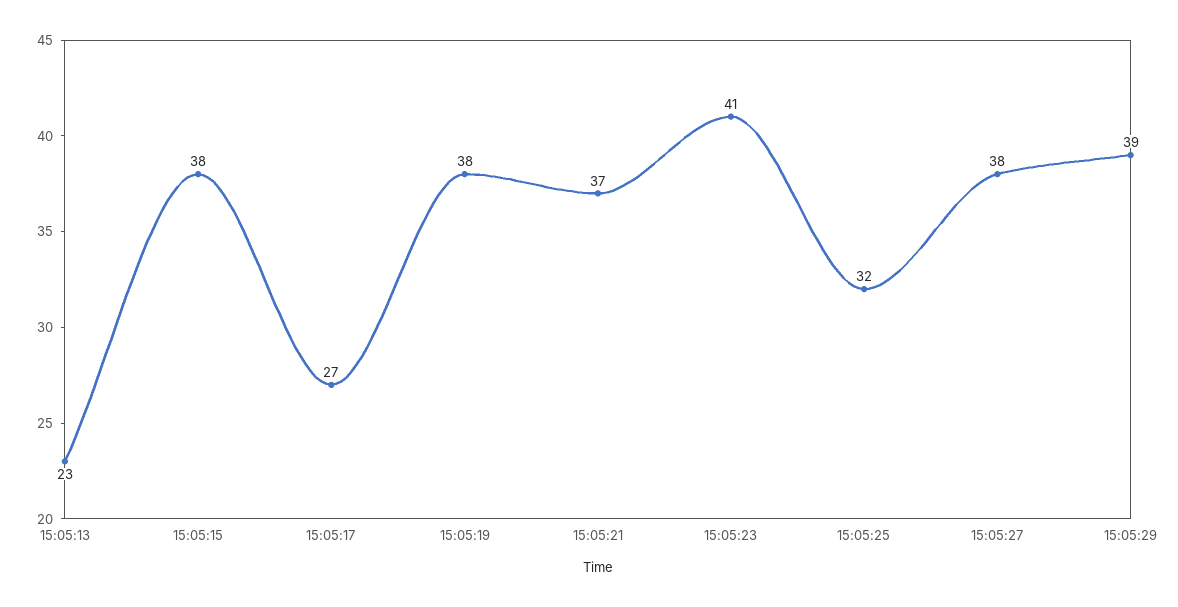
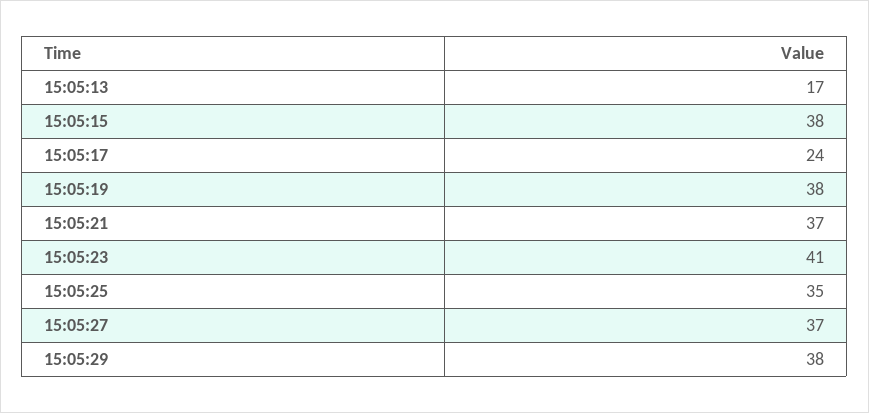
15:05:13: 23 -> 17
15:05:17: 27 -> 24
15:05:25: 32 -> 35
15:05:27: 38 -> 37
15:05:29: 39 -> 38

